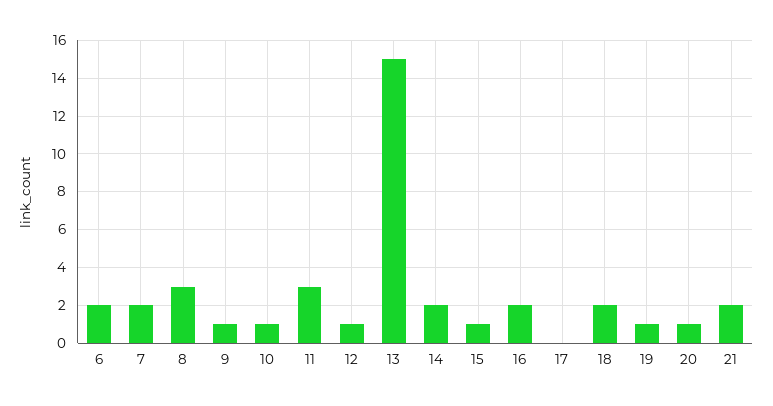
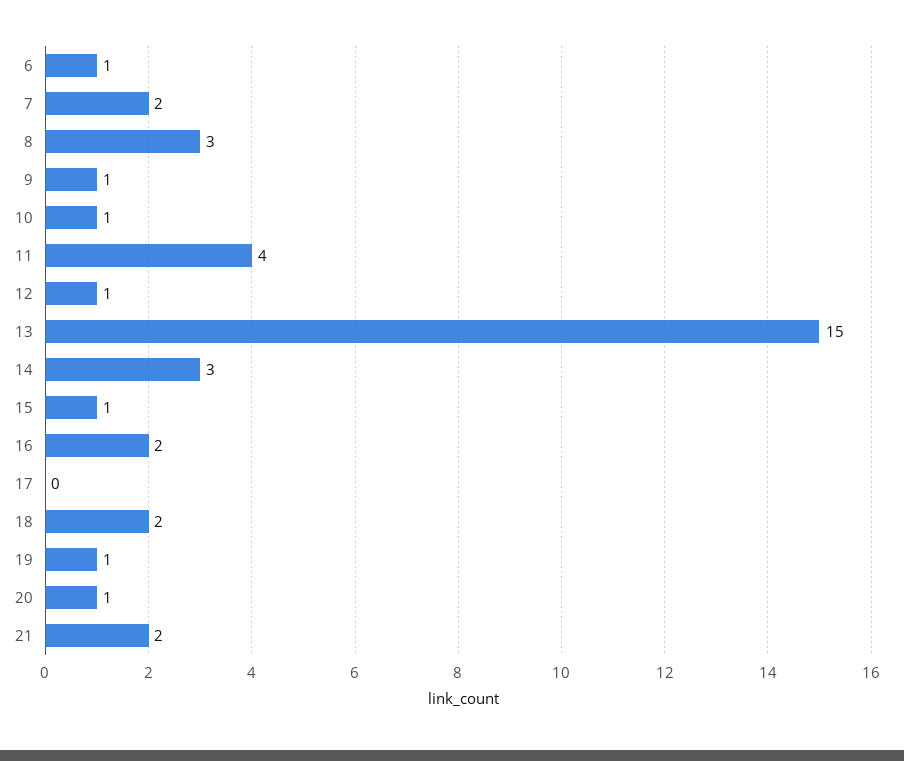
6: 2 -> 1
11: 3 -> 4
14: 2 -> 3

